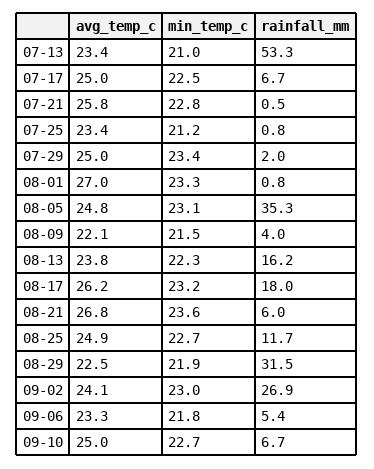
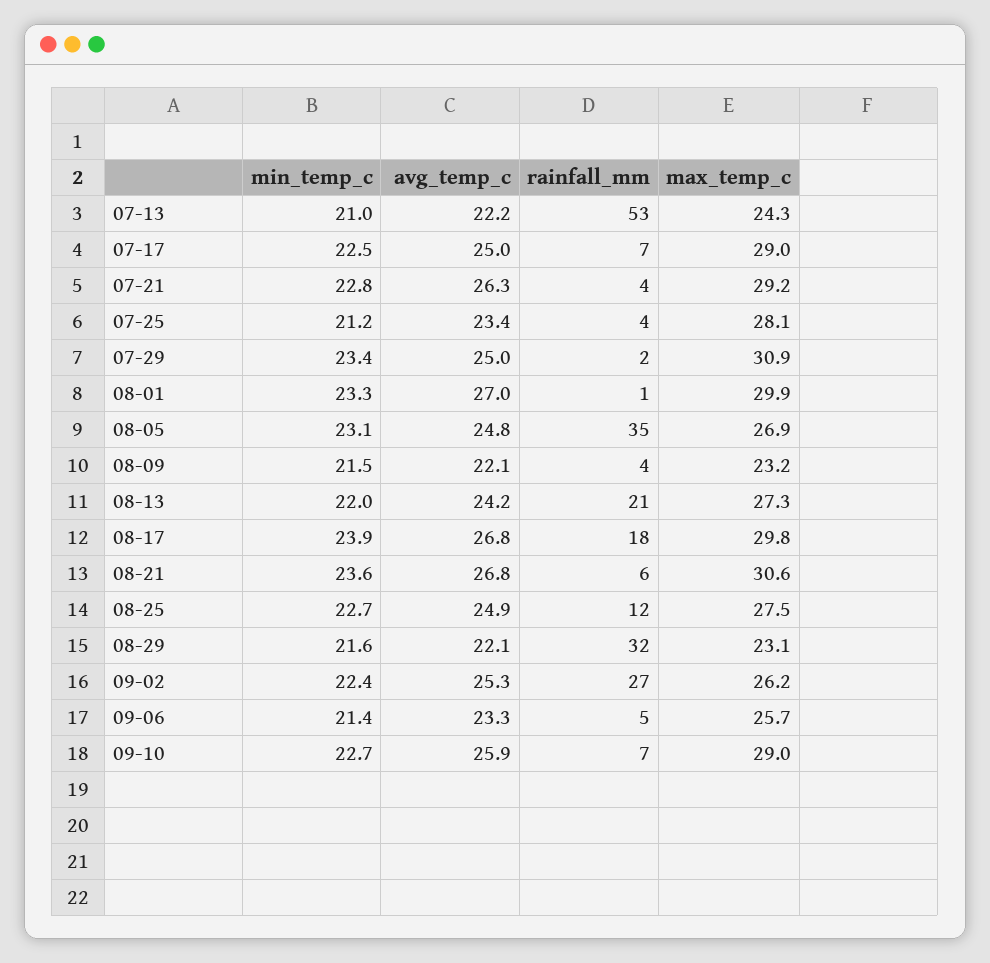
avg_temp_c, 07-13: 23.4 -> 22.2
avg_temp_c, 07-21: 25.8 -> 26.3
rainfall_mm, 07-21: 0.5 -> 4
rainfall_mm, 07-25: 0.8 -> 4
avg_temp_c, 08-13: 23.8 -> 24.2
min_temp_c, 08-13: 22.3 -> 22
rainfall_mm, 08-13: 16.2 -> 21
avg_temp_c, 08-17: 26.2 -> 26.8
min_temp_c, 08-17: 23.2 -> 23.9
avg_temp_c, 08-29: 22.5 -> 22.1
min_temp_c, 08-29: 21.9 -> 21.6
avg_temp_c, 09-02: 24.1 -> 25.3
min_temp_c, 09-02: 23 -> 22.4
min_temp_c, 09-06: 21.8 -> 21.4
avg_temp_c, 09-10: 25 -> 25.9
max_temp_c, 07-13: none -> 24.3
max_temp_c, 07-17: none -> 29
max_temp_c, 07-21: none -> 29.2
max_temp_c, 07-25: none -> 28.1
max_temp_c, 07-29: none -> 30.9
max_temp_c, 08-01: none -> 29.9
max_temp_c, 08-05: none -> 26.9
max_temp_c, 08-09: none -> 23.2
max_temp_c, 08-13: none -> 27.3
max_temp_c, 08-17: none -> 29.8
max_temp_c, 08-21: none -> 30.6
max_temp_c, 08-25: none -> 27.5
max_temp_c, 08-29: none -> 23.1
max_temp_c, 09-02: none -> 26.2
max_temp_c, 09-06: none -> 25.7
max_temp_c, 09-10: none -> 29

